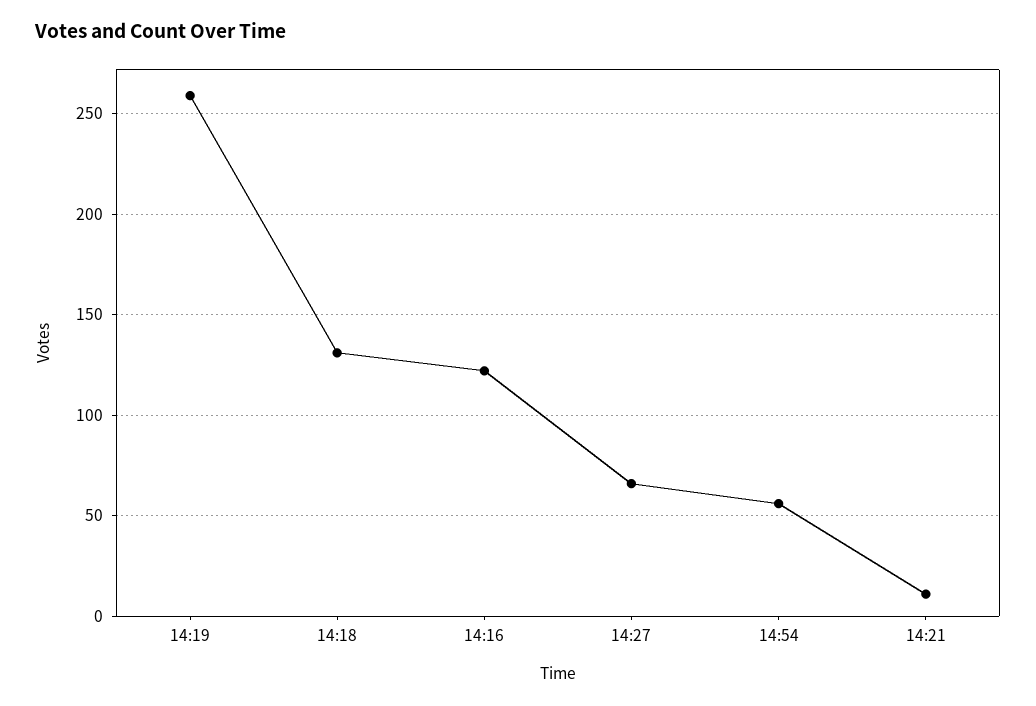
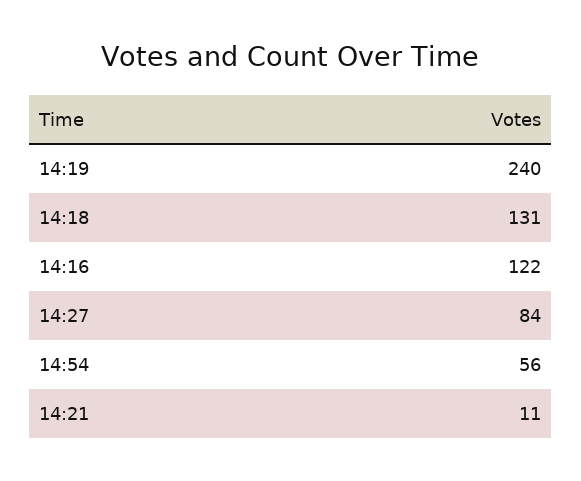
14:19: 260 -> 240
14:27: 65 -> 84

